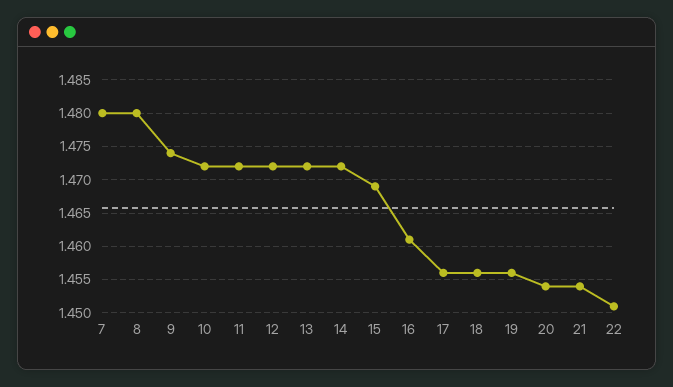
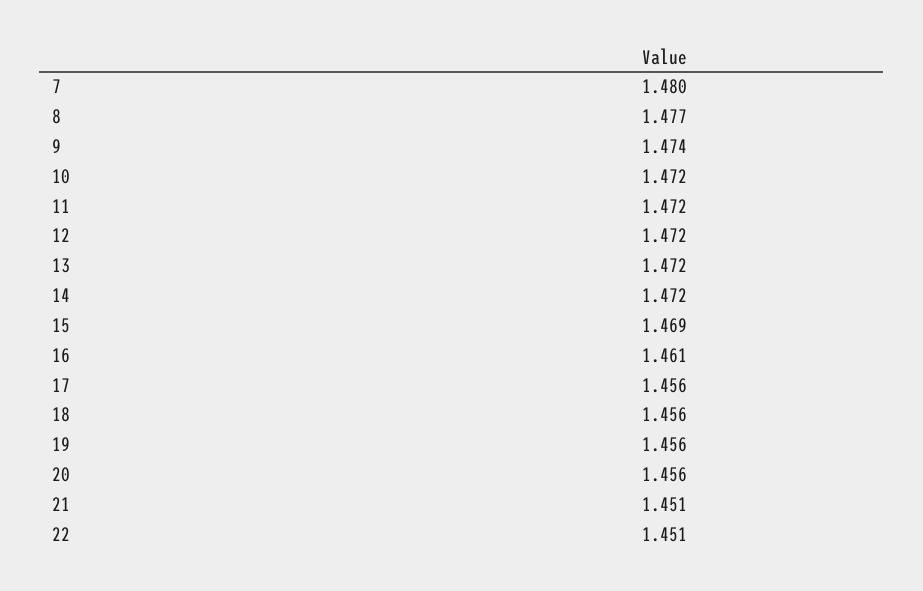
8: 1.48 -> 1.477
20: 1.454 -> 1.456
21: 1.454 -> 1.451

